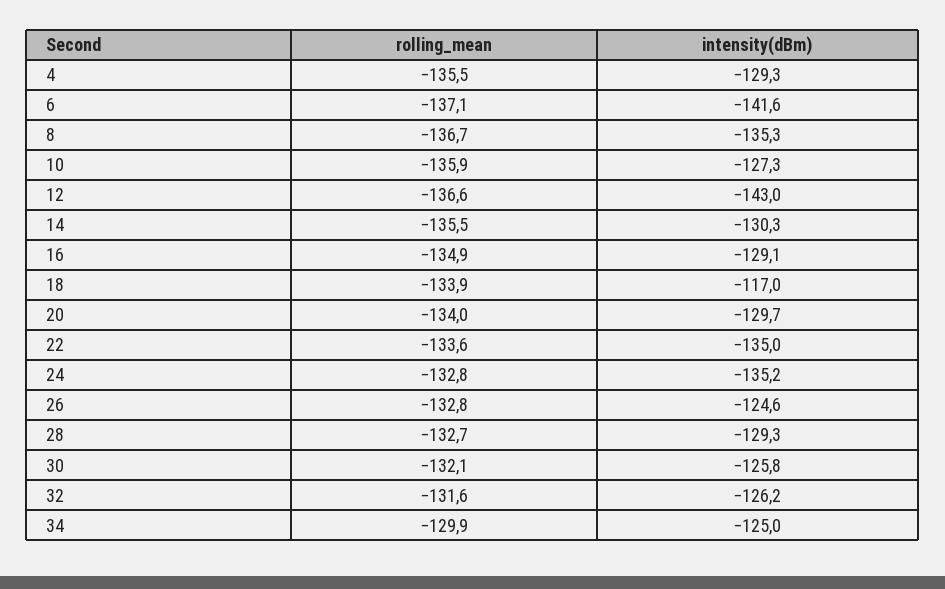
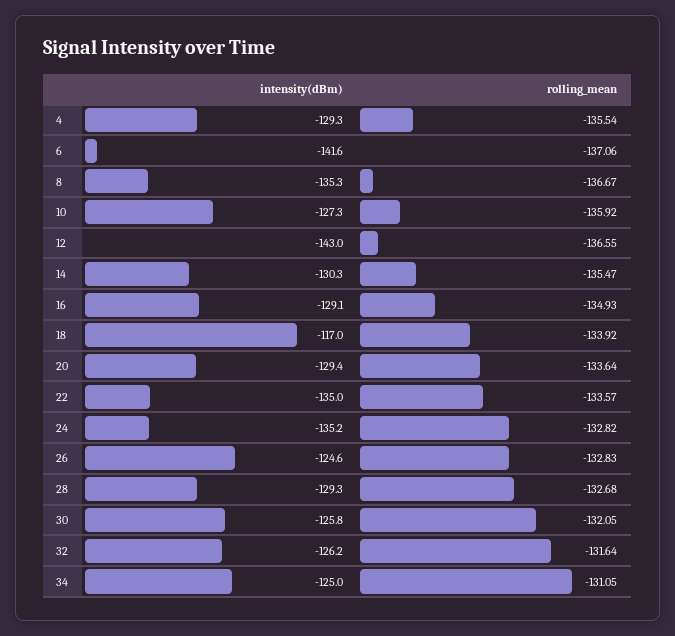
rolling_mean, 20: -134 -> -133.64
intensity(dBm), 20: -129.7 -> -129.4
rolling_mean, 34: -129.9 -> -131.05

